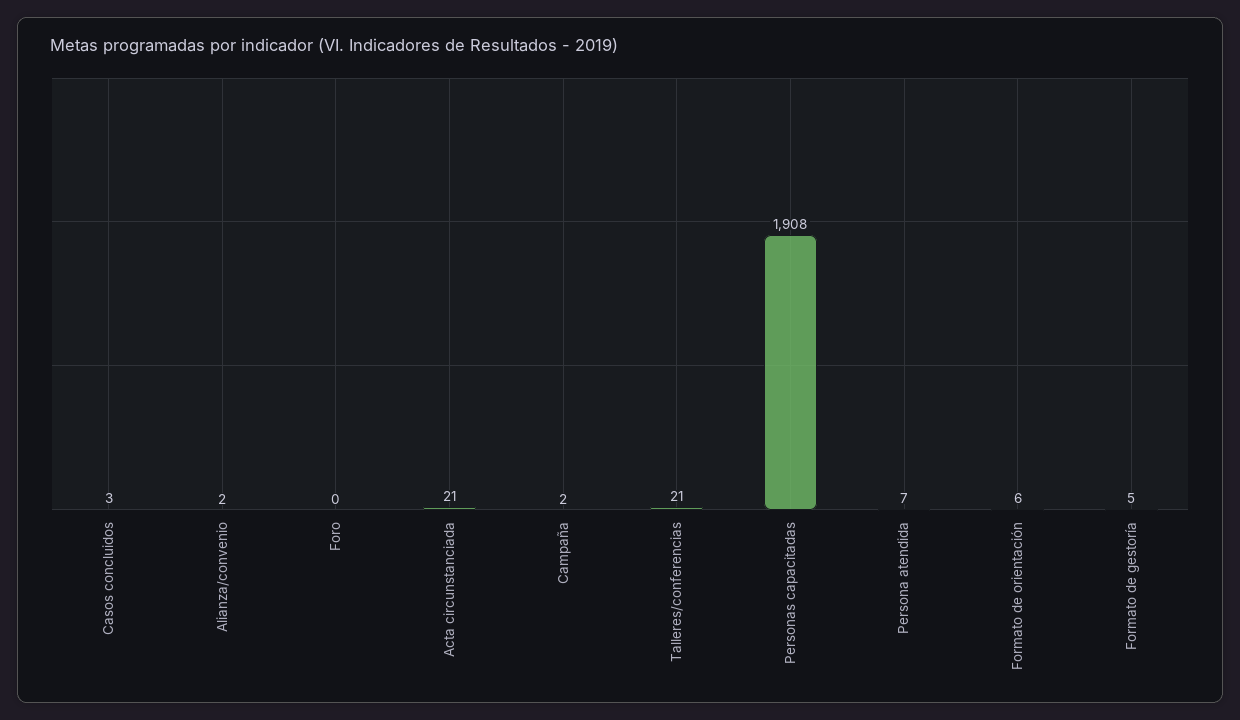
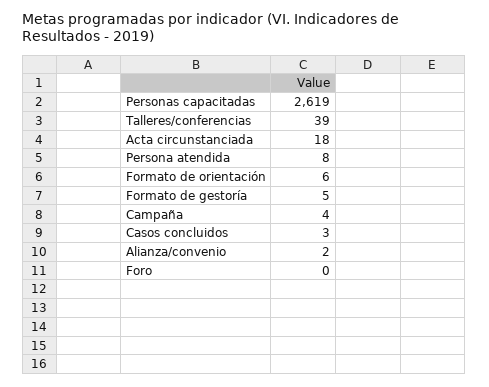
Acta circunstanciada: 21 -> 18
Campaña: 2 -> 4
Talleres/conferencias: 21 -> 39
Personas capacitadas: 1908 -> 2619
Persona atendida: 7 -> 8

